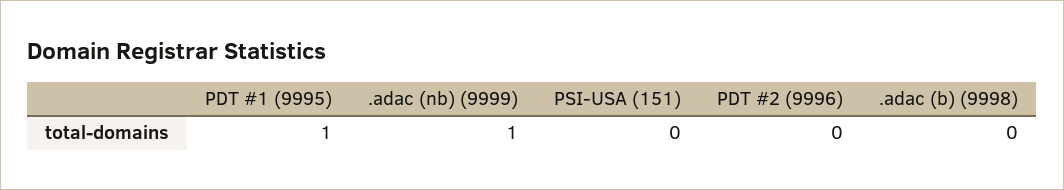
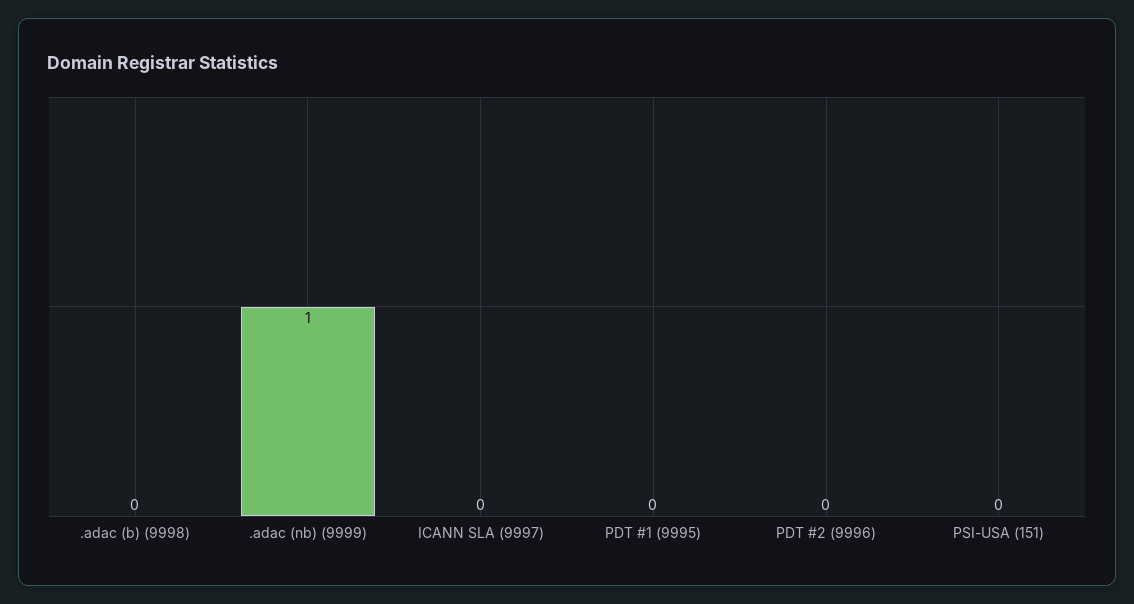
PDT #1 (9995): 1 -> 0
ICANN SLA (9997): none -> 0

